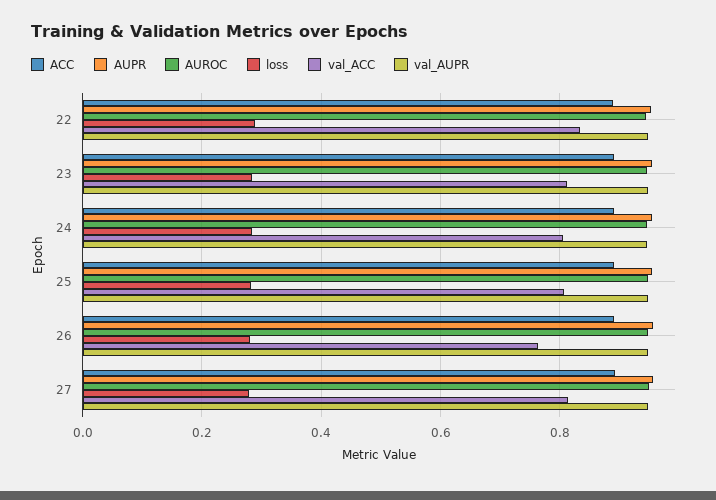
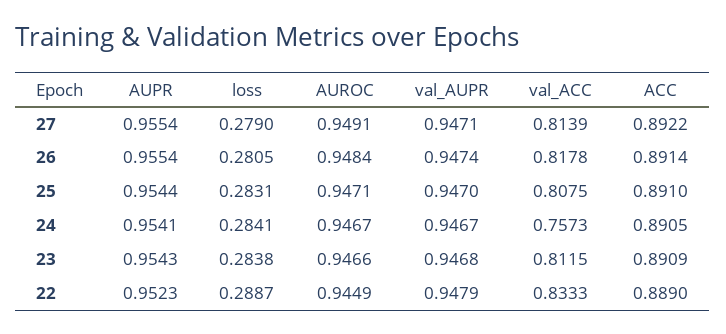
val_ACC, 24: 0.8 -> 0.7573
val_ACC, 26: 0.76 -> 0.8178

